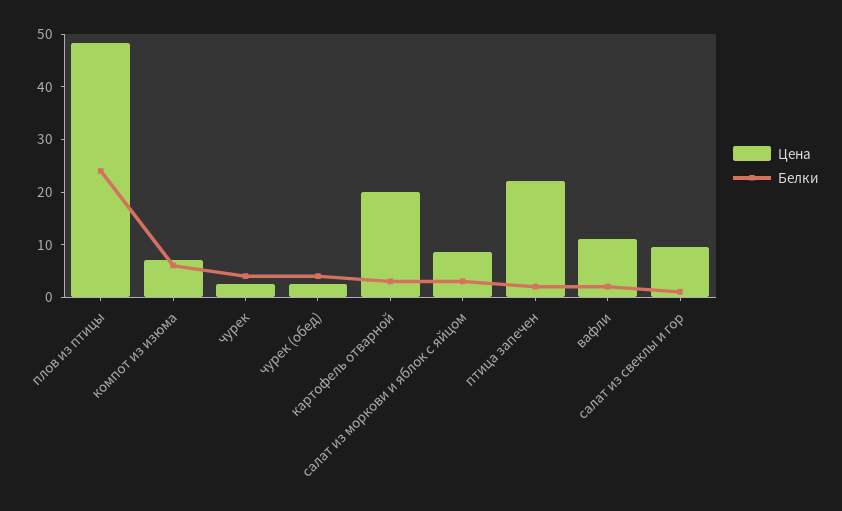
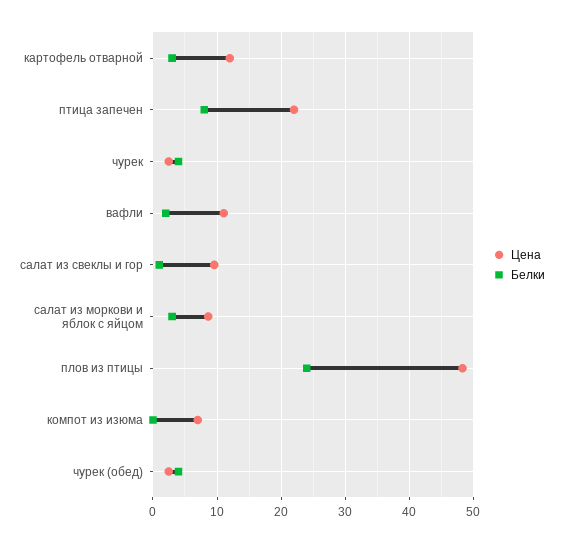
Белки, компот из изюма: 6 -> 0
Цена, картофель отварной: 20 -> 12
Белки, птица запечен: 2 -> 8

